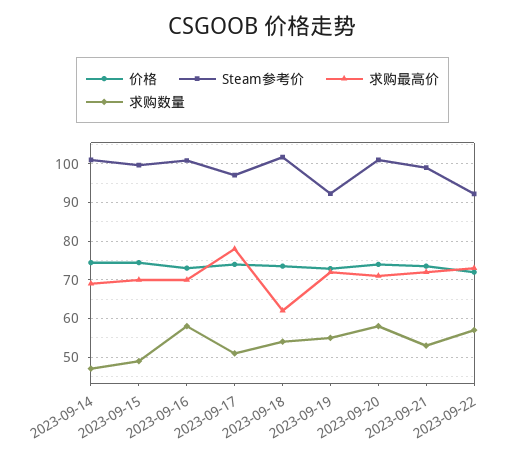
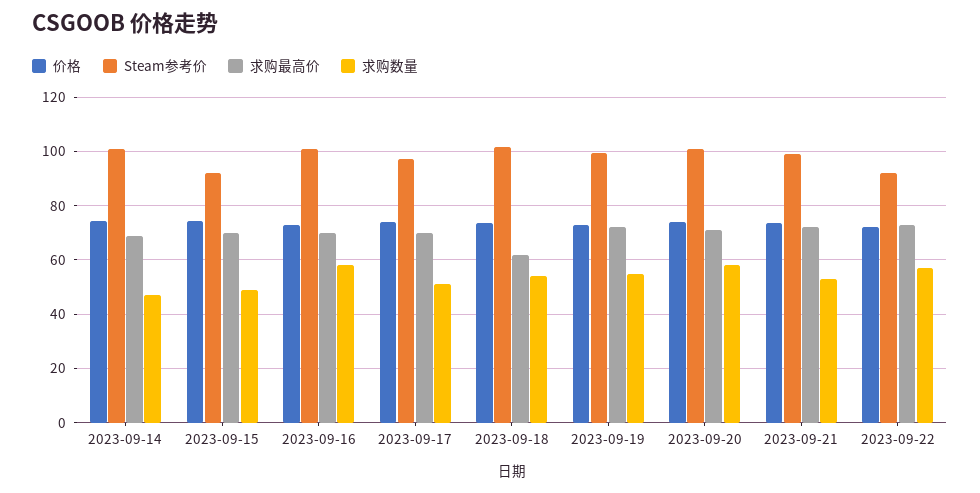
Steam参考价, 2023-09-15: 100 -> 92.5
求购最高价, 2023-09-17: 78 -> 70
Steam参考价, 2023-09-19: 92 -> 100

